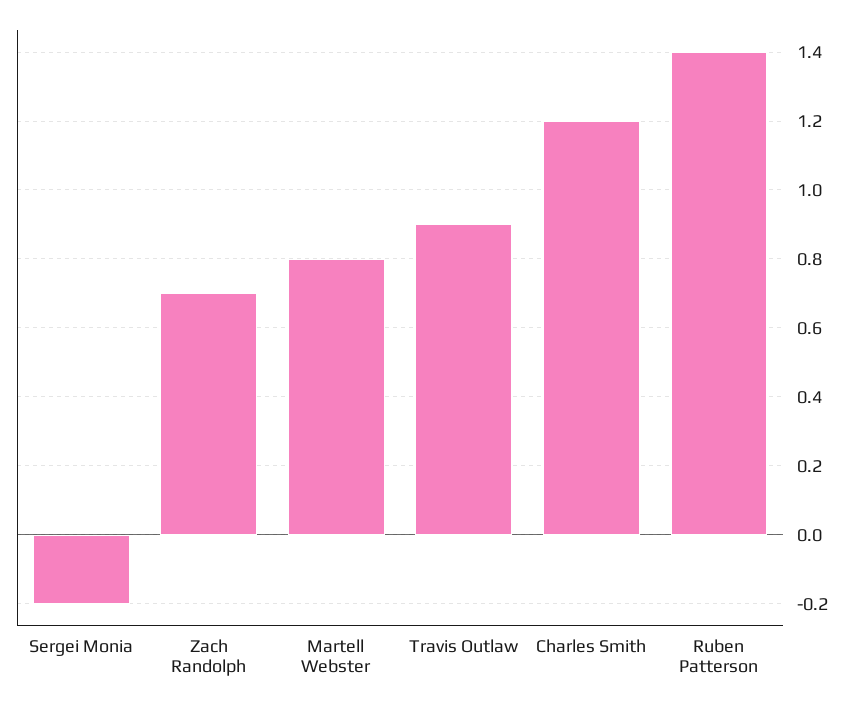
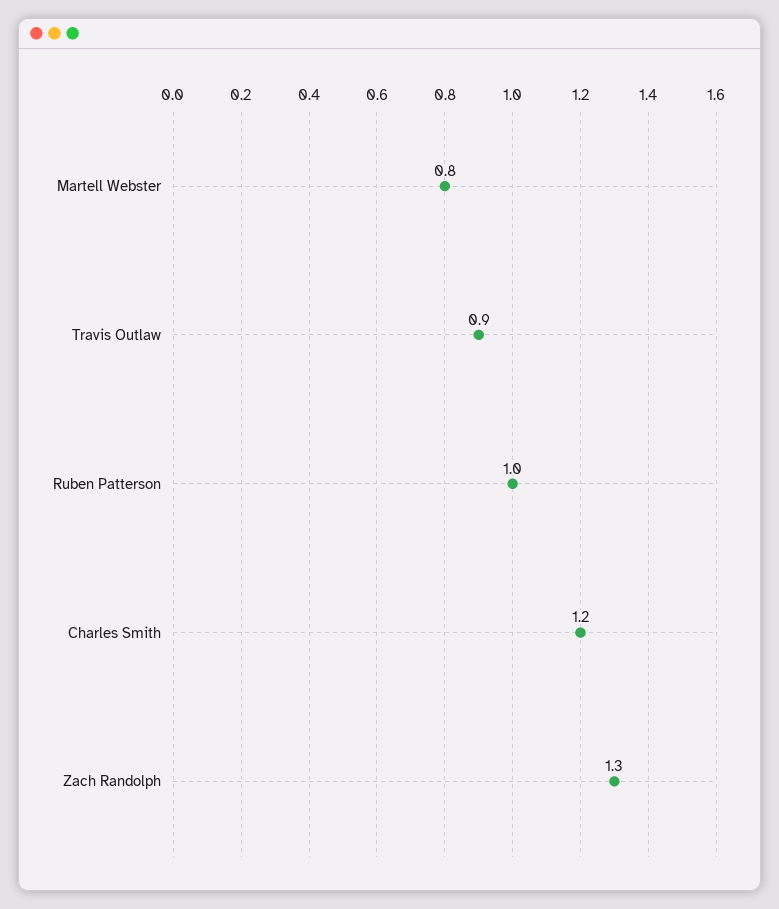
Sergei Monia: -0.2 -> none
Zach Randolph: 0.7 -> 1.3
Ruben Patterson: 1.4 -> 1

